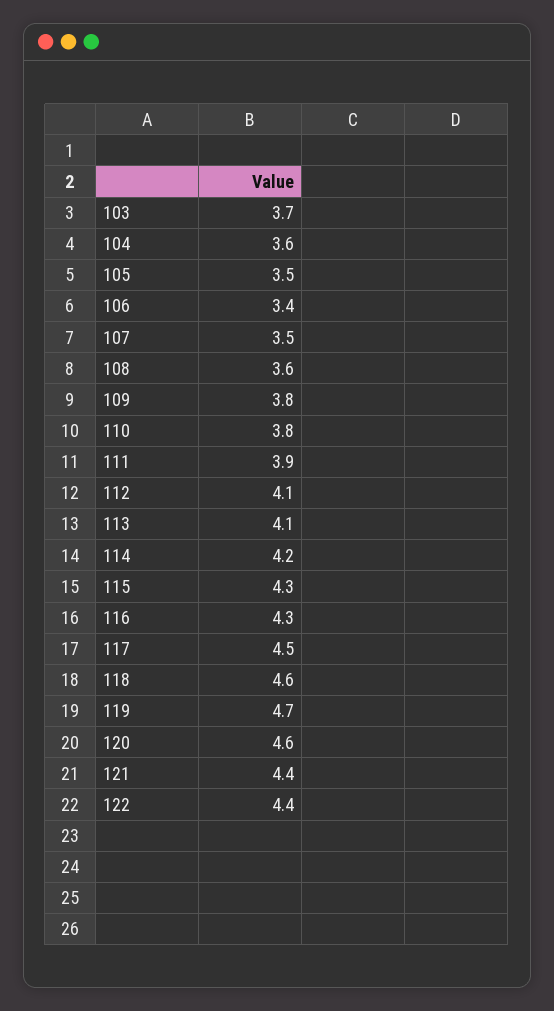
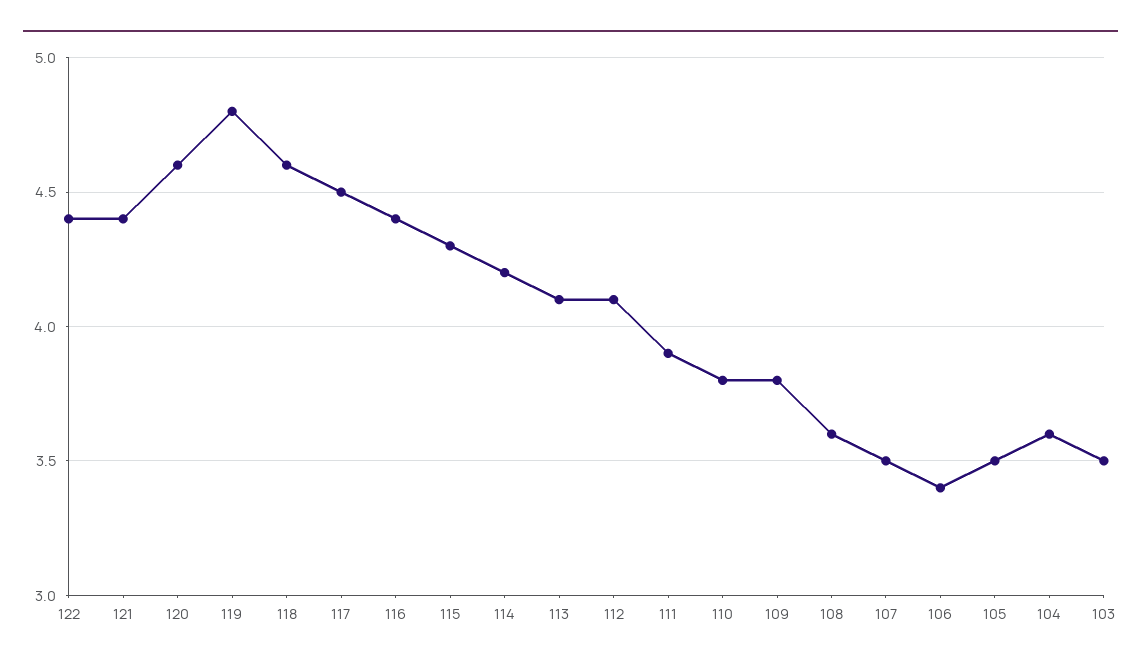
103: 3.7 -> 3.5
116: 4.3 -> 4.4
119: 4.7 -> 4.8

